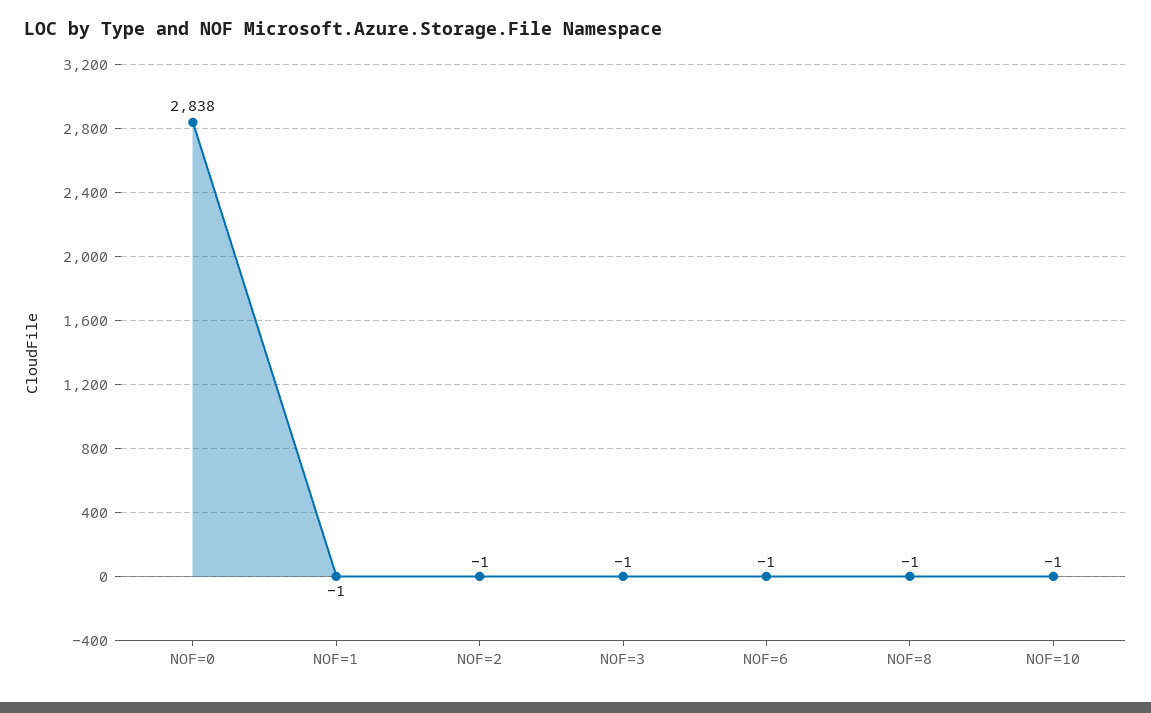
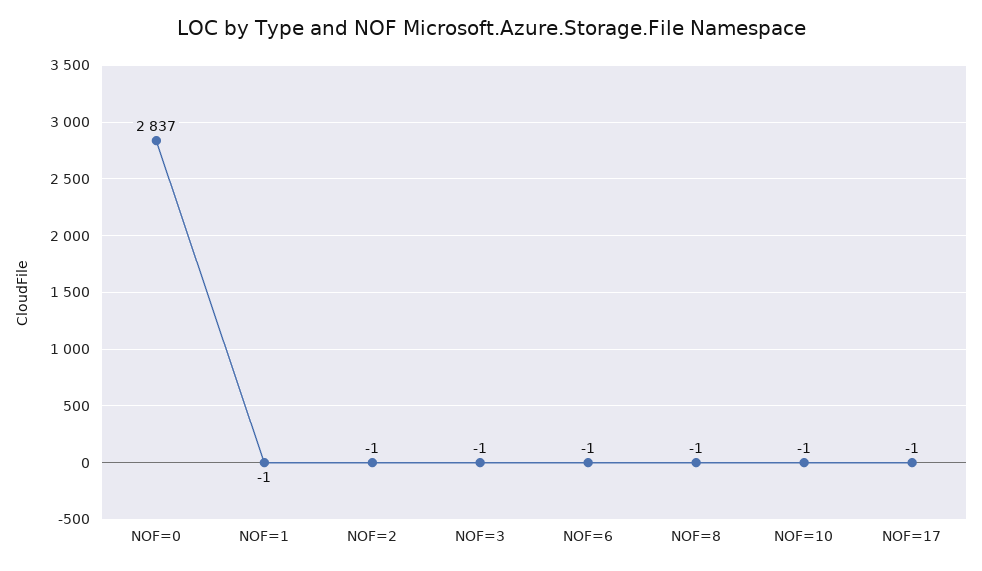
NOF=0: 2838 -> 2837
NOF=17: none -> -1

